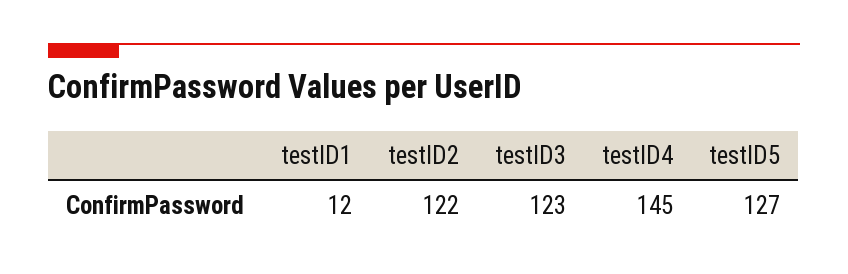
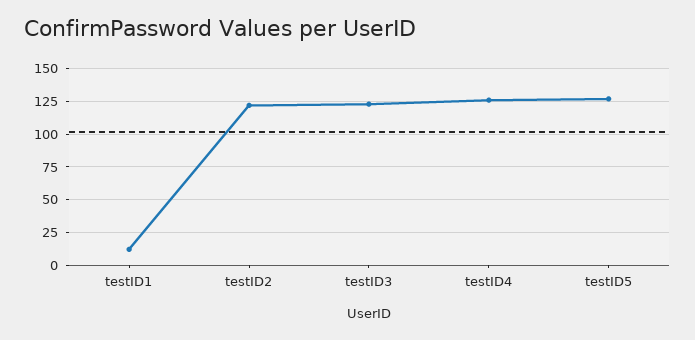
testID4: 145 -> 125

